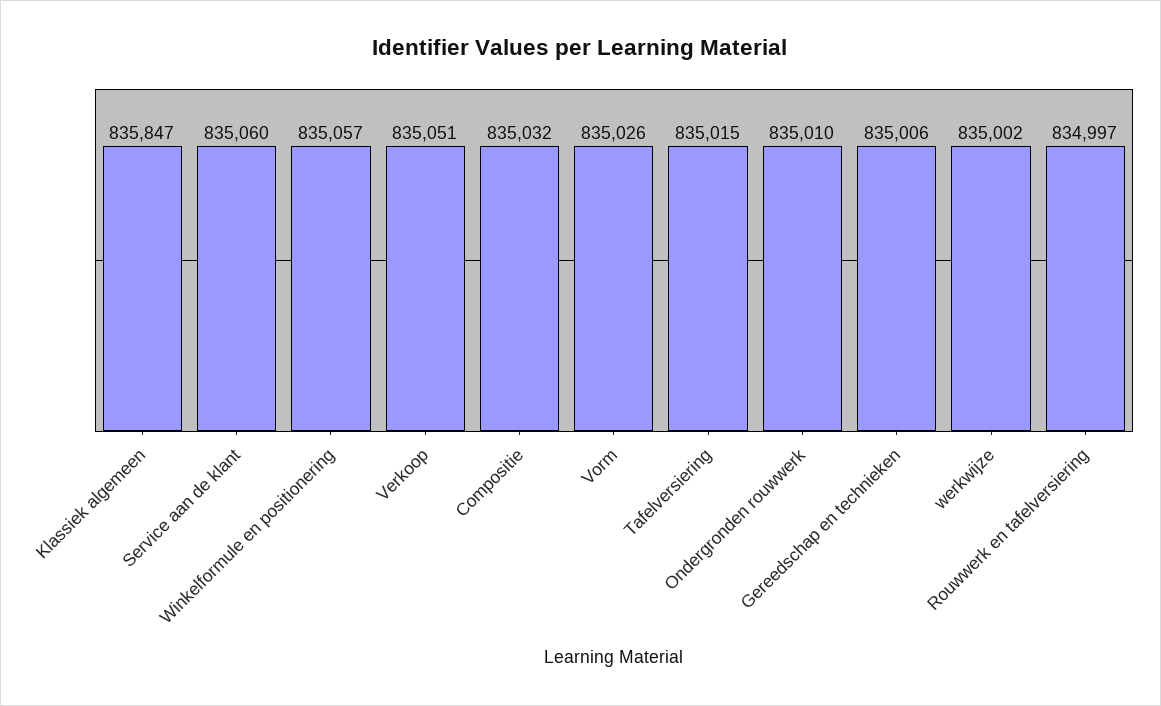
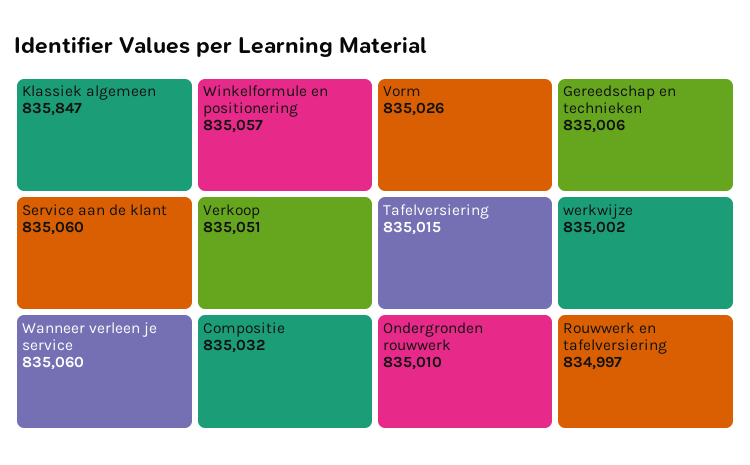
Wanneer verleen je service: none -> 835060

